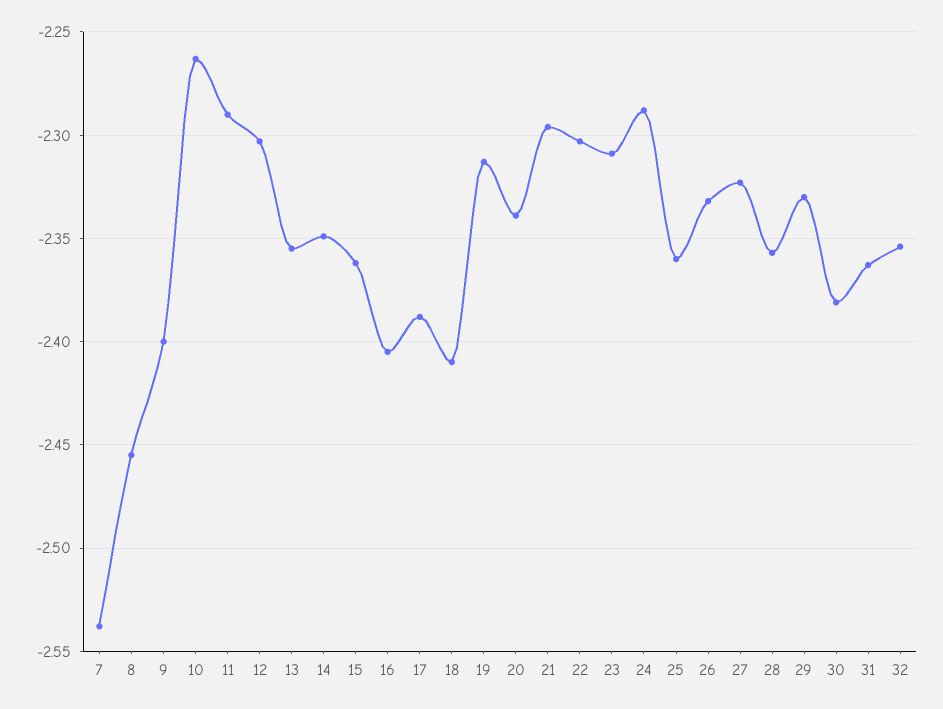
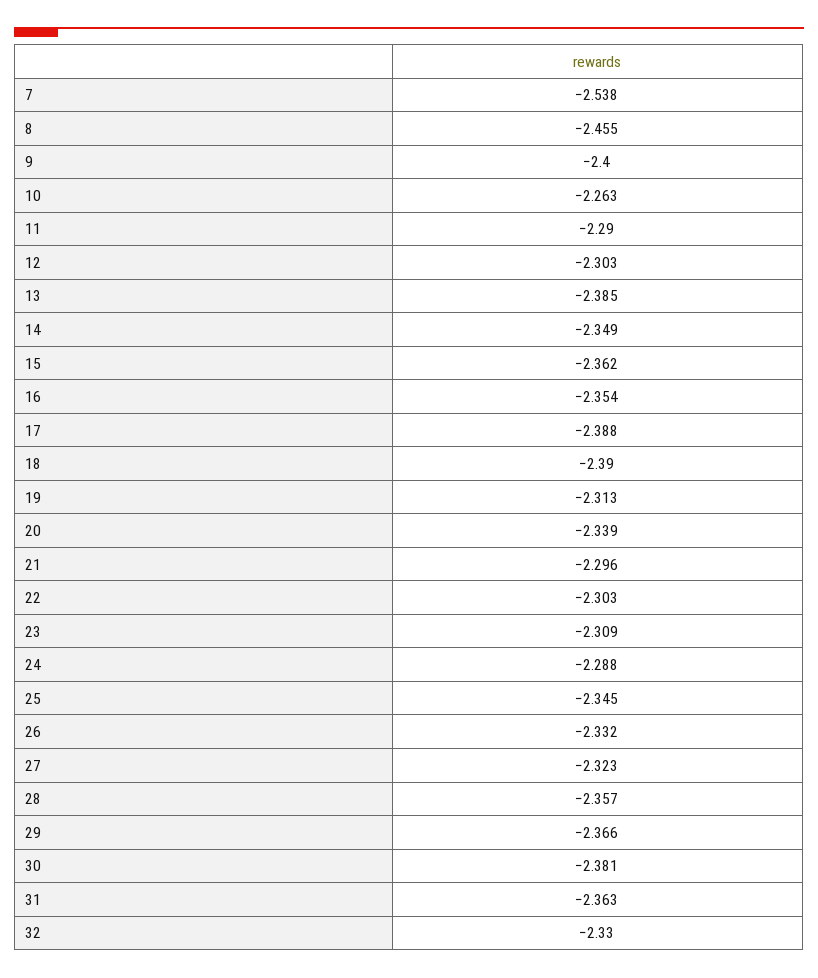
13: -2.355 -> -2.385
16: -2.405 -> -2.354
18: -2.41 -> -2.39
25: -2.36 -> -2.345
29: -2.33 -> -2.366
32: -2.355 -> -2.33

